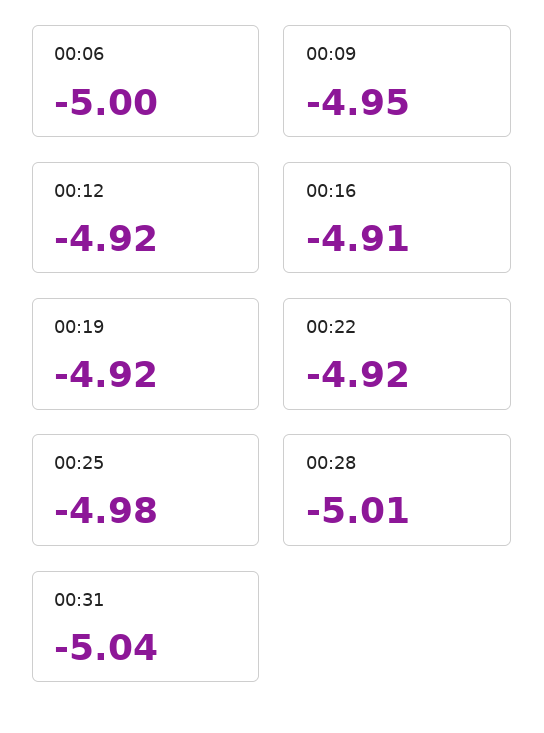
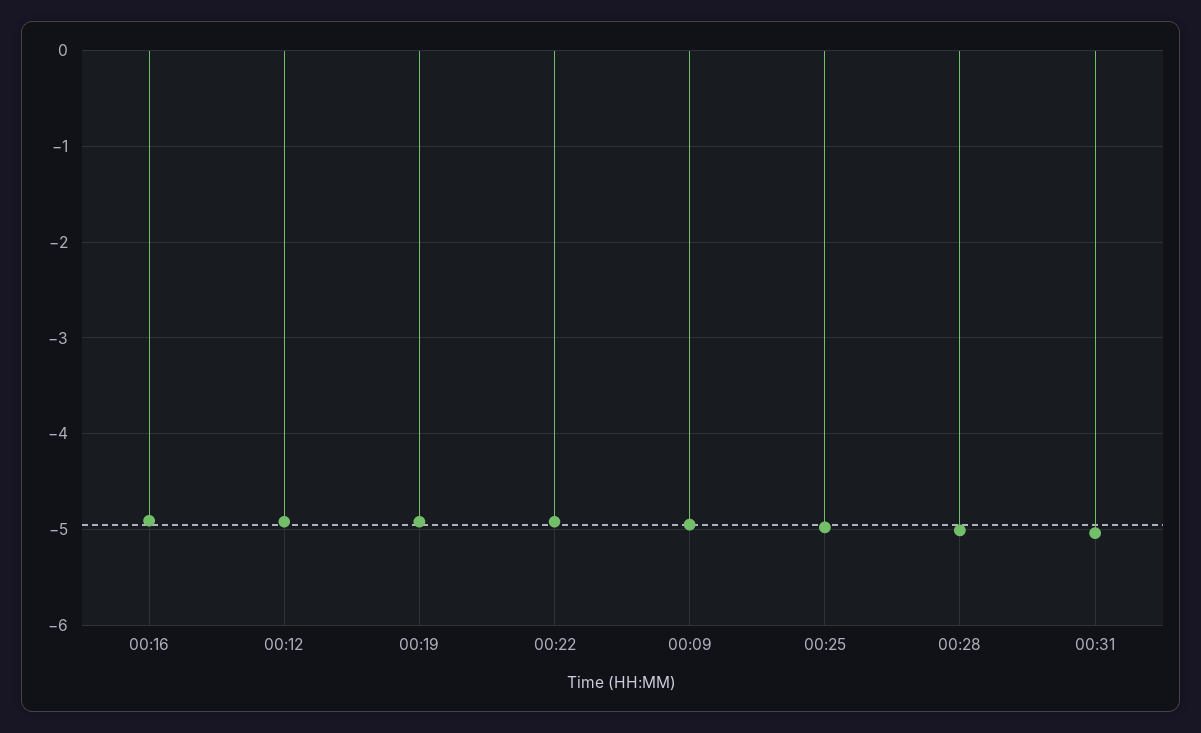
00:06: -5 -> none

